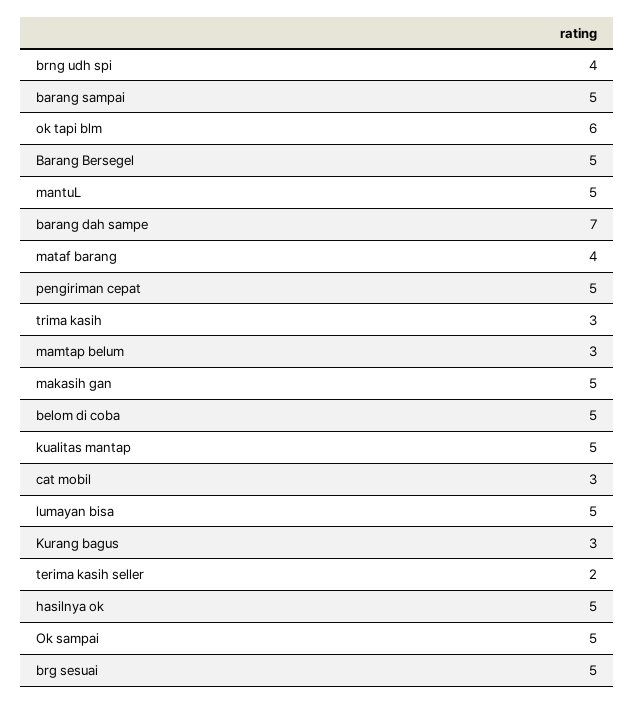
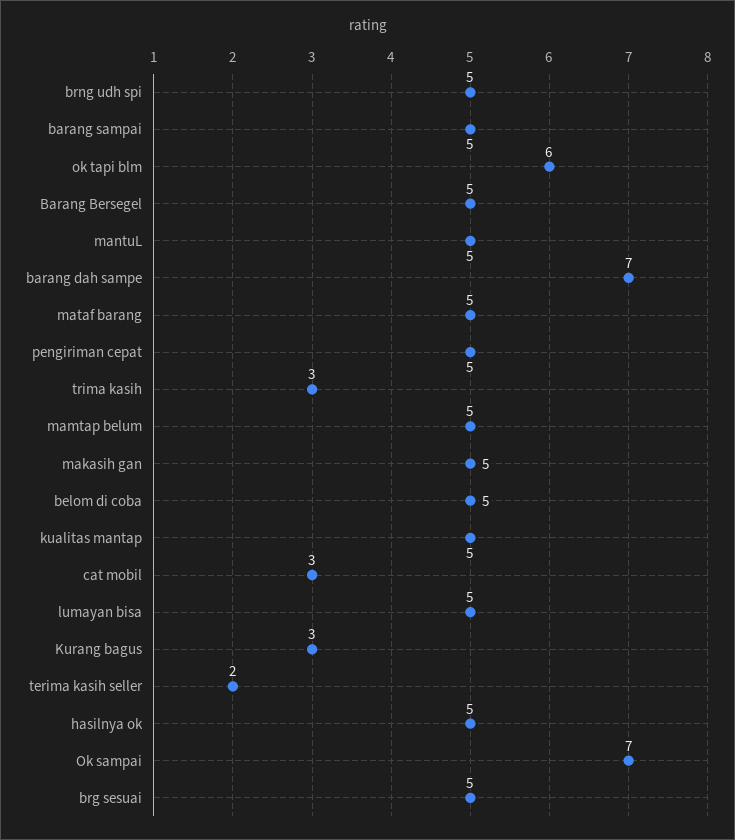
brng udh spi: 4 -> 5
mataf barang: 4 -> 5
mamtap belum: 3 -> 5
Ok sampai: 5 -> 7

